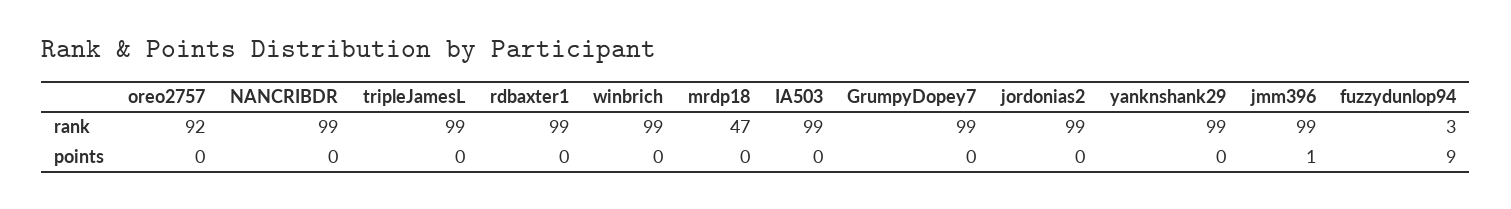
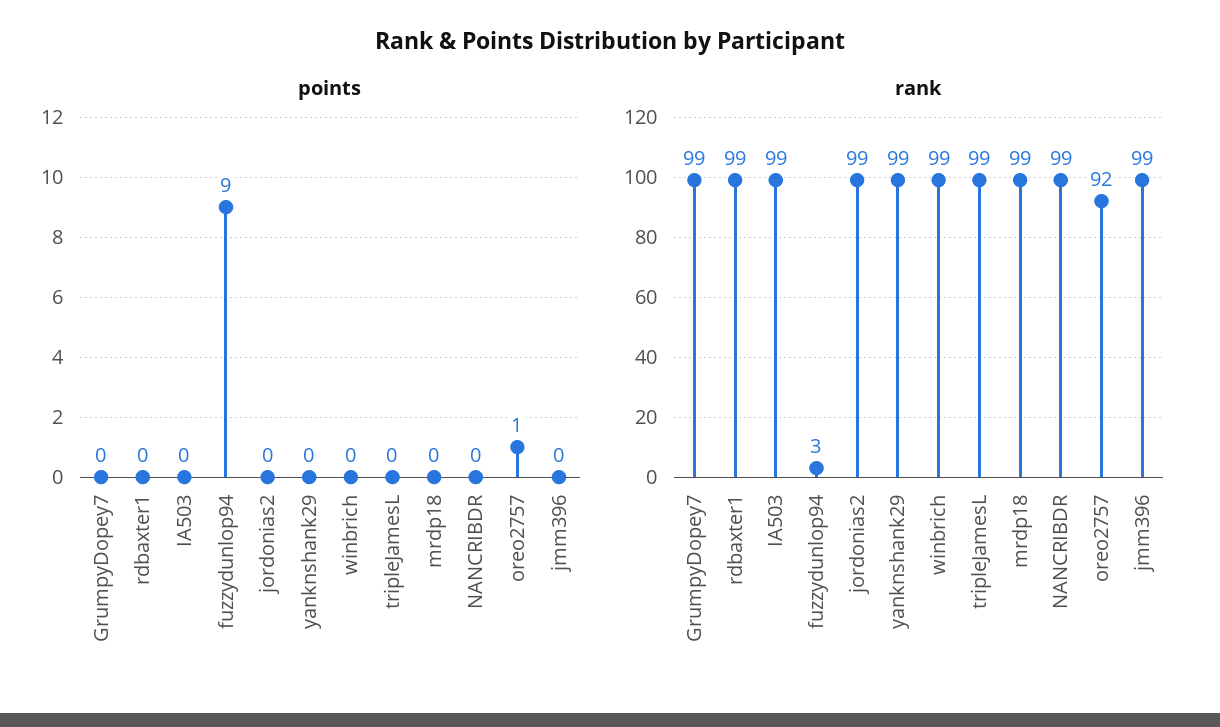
rank, mrdp18: 47 -> 99
points, oreo2757: 0 -> 1
points, jmm396: 1 -> 0

